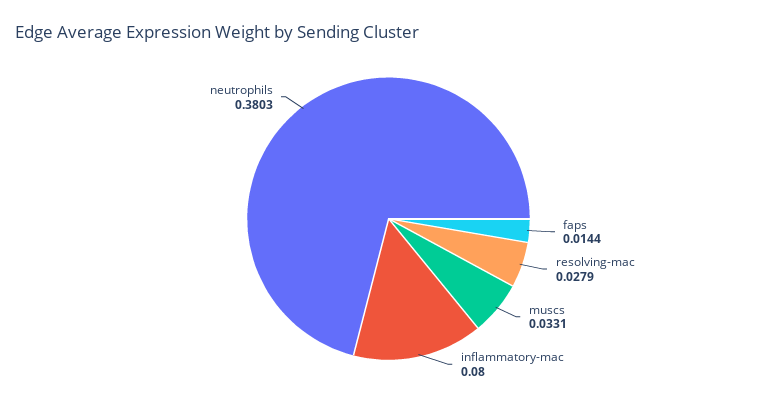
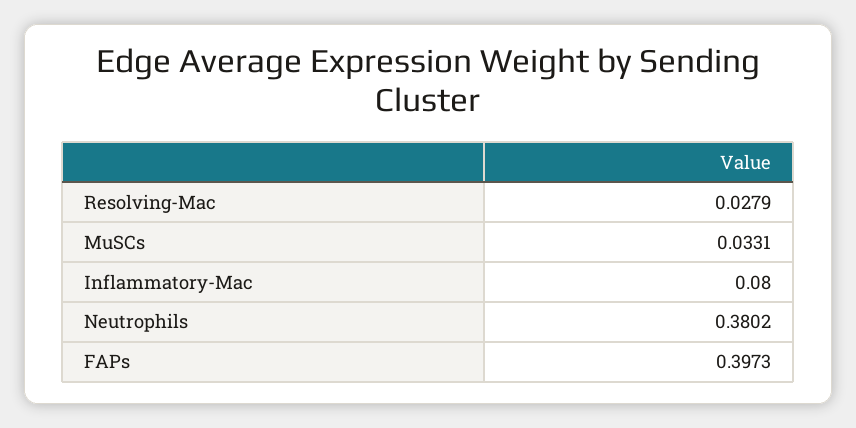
faps: 0.0144 -> 0.3973
neutrophils: 0.3803 -> 0.3802

